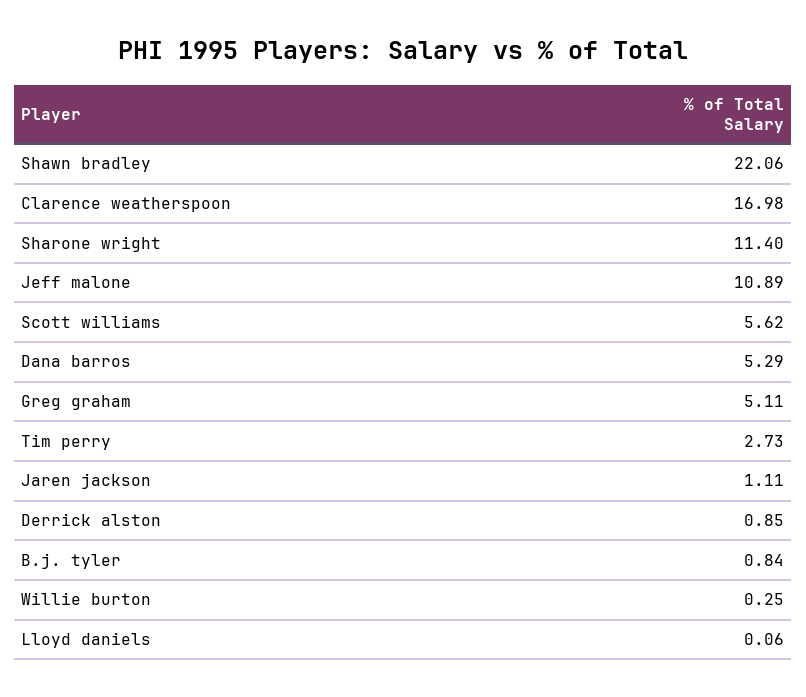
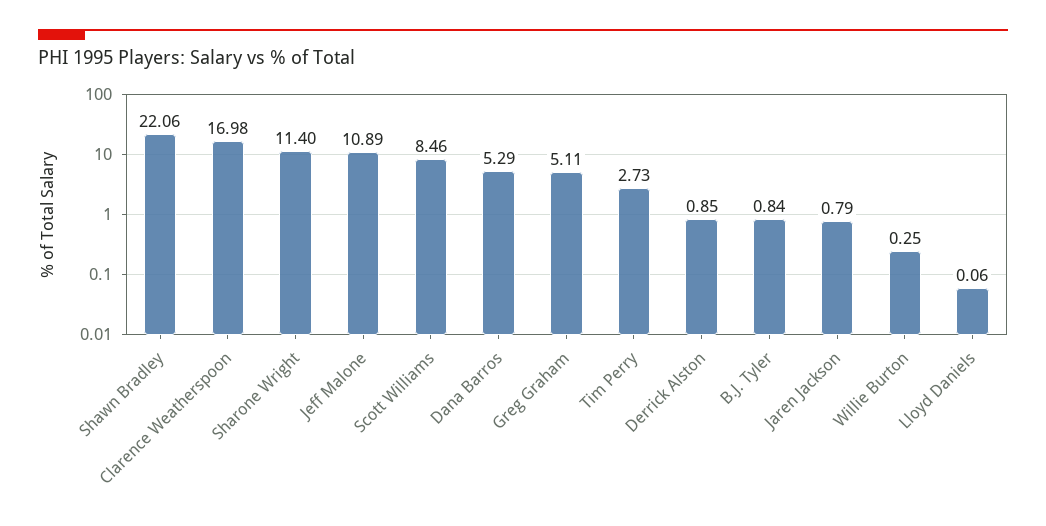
Scott williams: 5.62 -> 8.46
Jaren jackson: 1.11 -> 0.79

